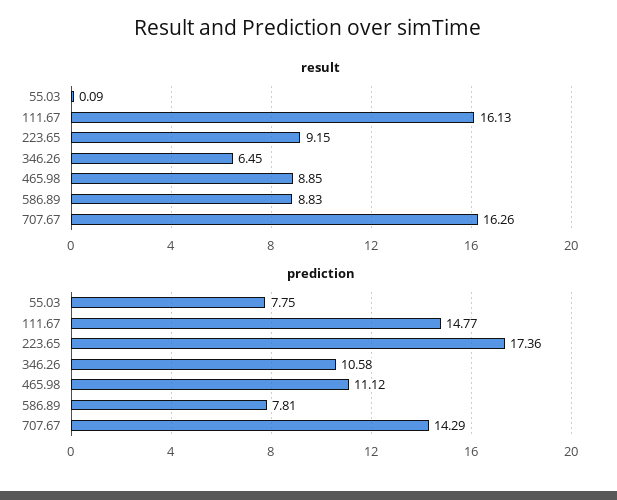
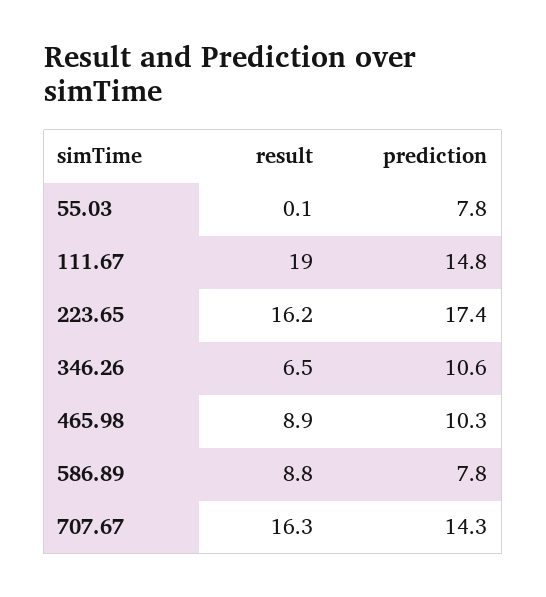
result, 111.67: 16.13 -> 19
result, 223.65: 9.15 -> 16.2
prediction, 465.98: 11.12 -> 10.3

